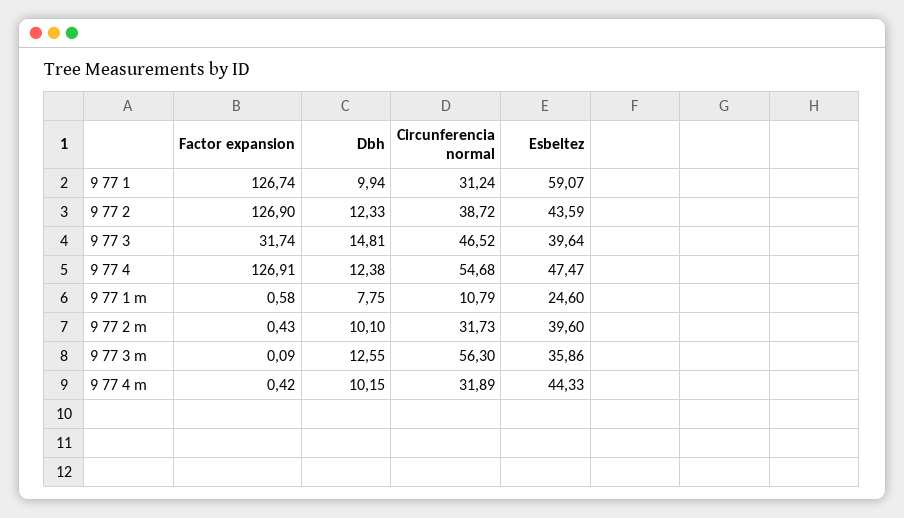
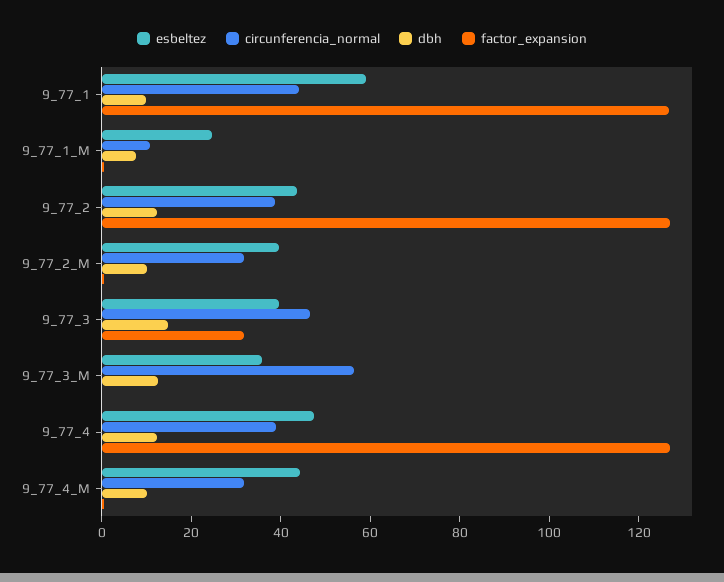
Circunferencia normal, 9 77 1: 31.24 -> 45
Circunferencia normal, 9 77 4: 54.68 -> 40

